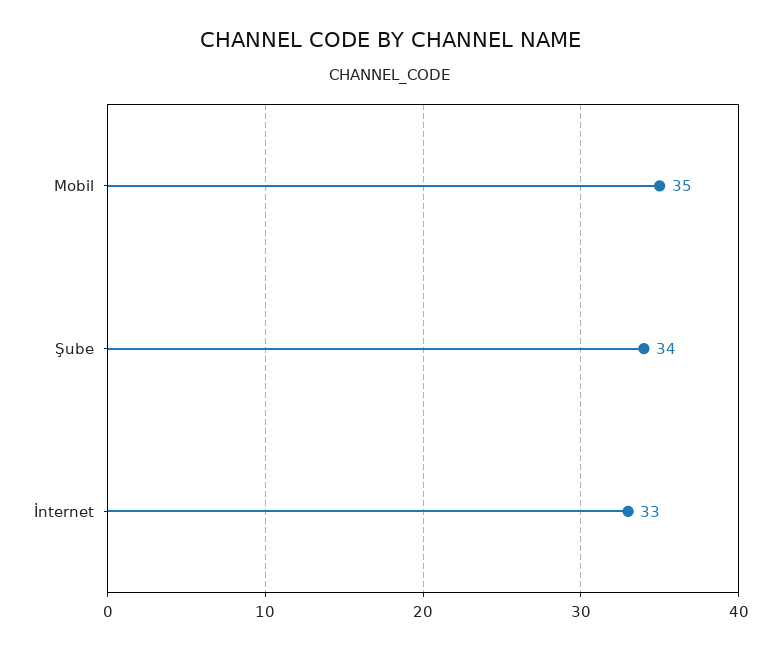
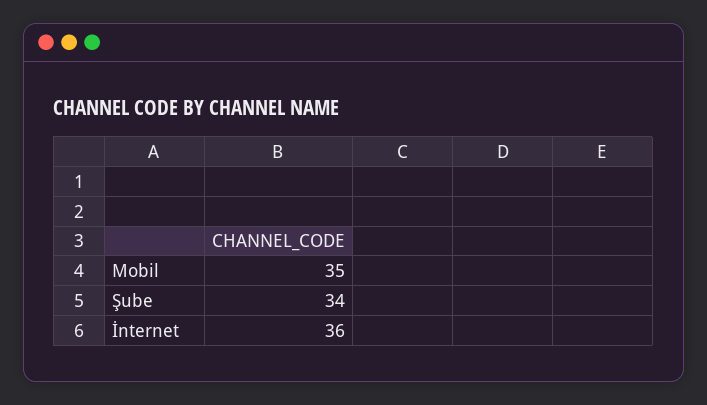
İnternet: 33 -> 36

